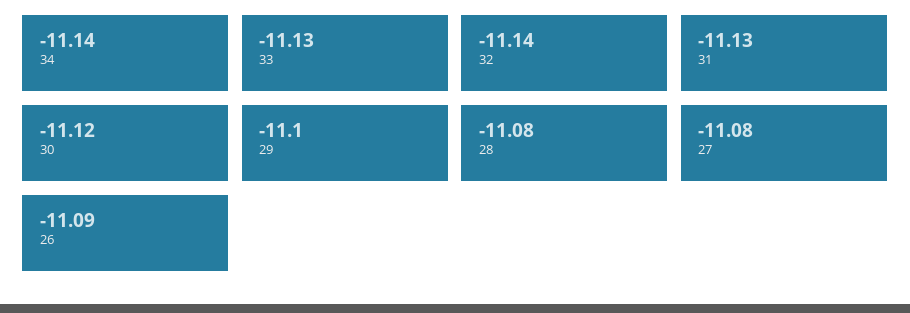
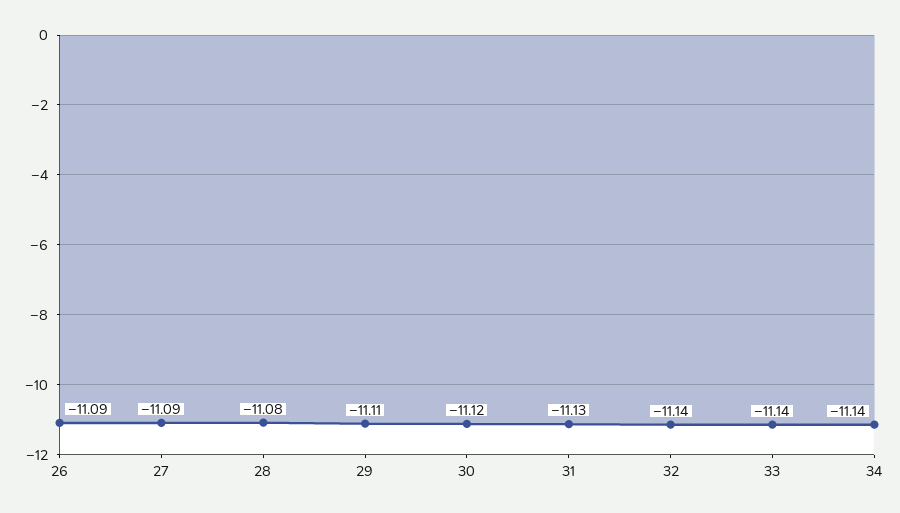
33: -11.13 -> -11.14
29: -11.1 -> -11.11
27: -11.08 -> -11.09

